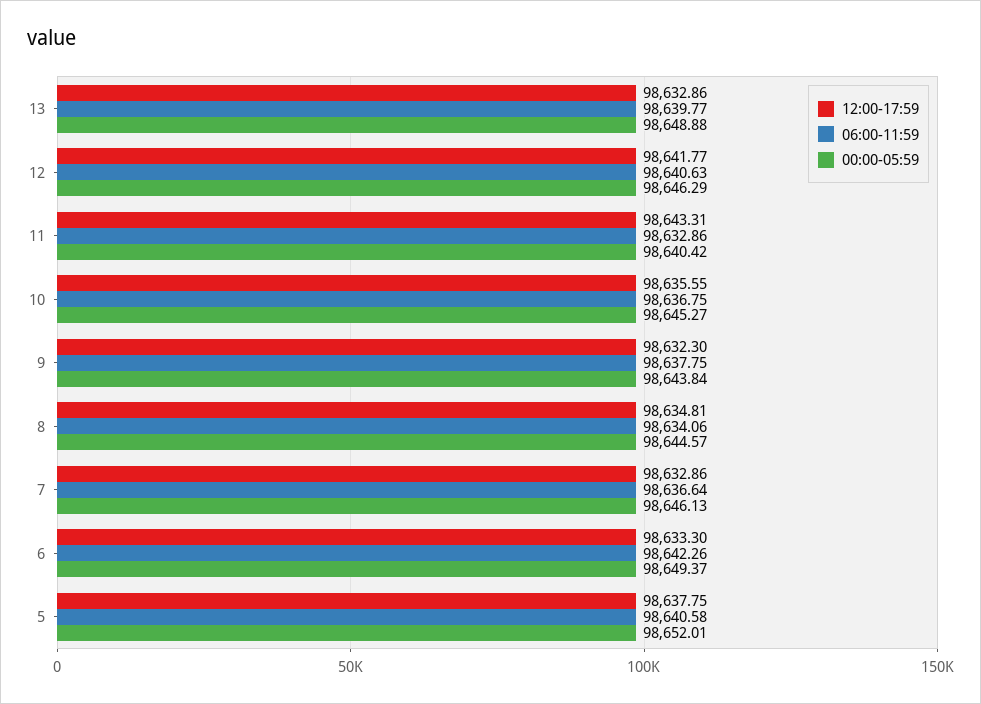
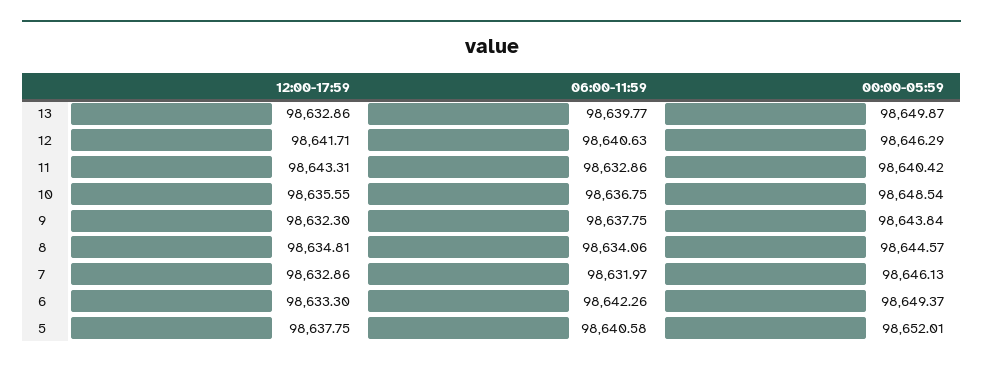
00:00-05:59, 13: 98648.88 -> 98649.87
12:00-17:59, 12: 98641.77 -> 98641.71
00:00-05:59, 10: 98645.27 -> 98648.54
06:00-11:59, 7: 98636.64 -> 98631.97

